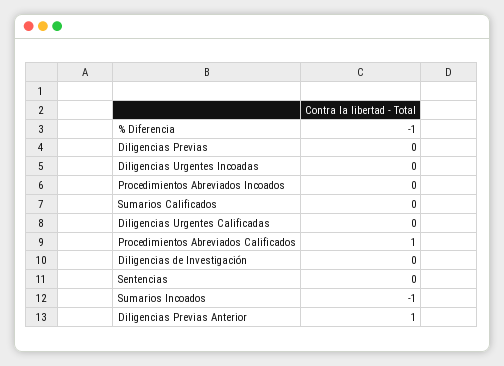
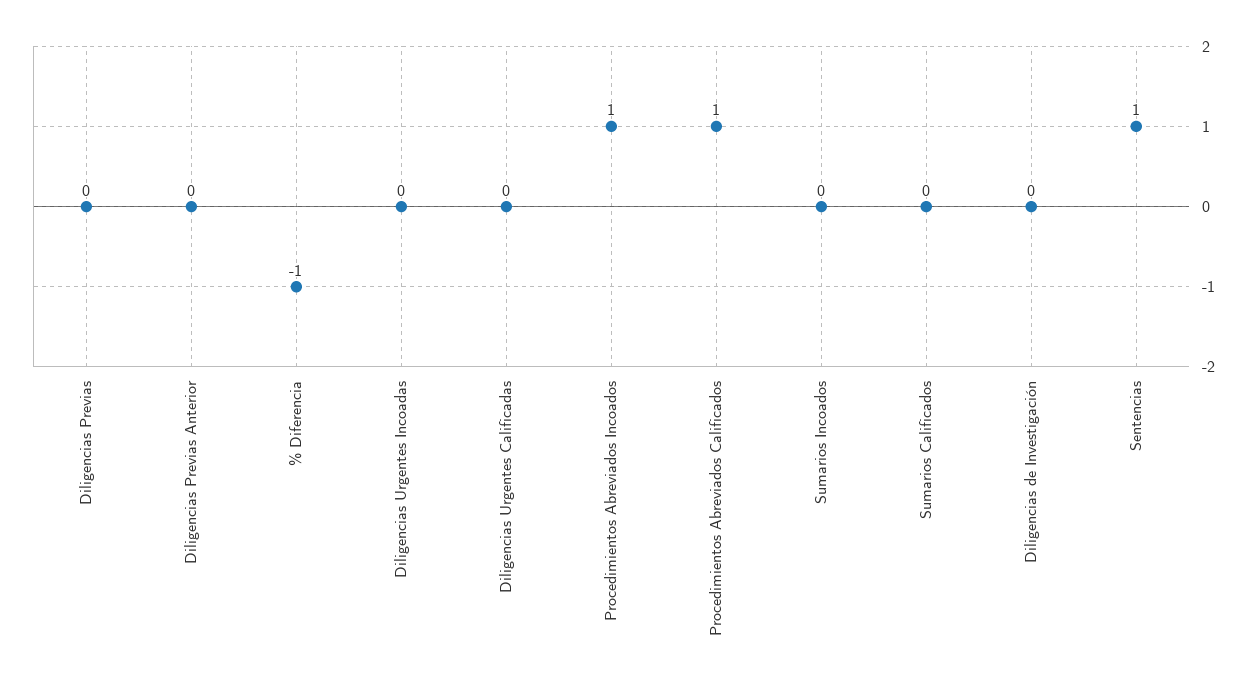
Procedimientos Abreviados Incoados: 0 -> 1
Sentencias: 0 -> 1
Sumarios Incoados: -1 -> 0
Diligencias Previas Anterior: 1 -> 0

